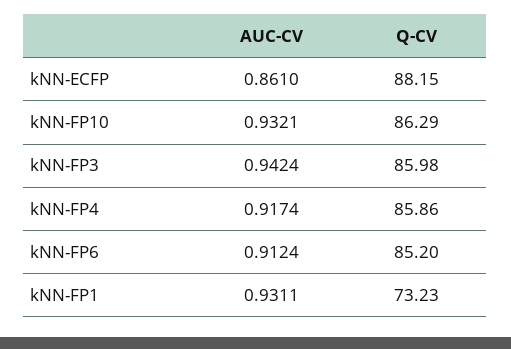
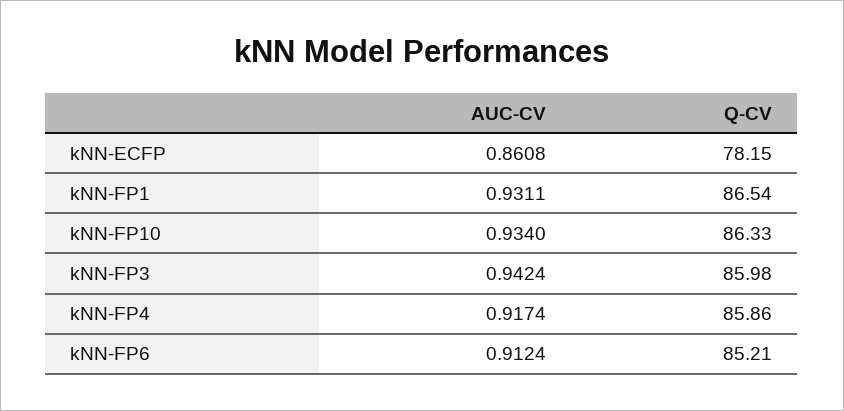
AUC-CV, kNN-ECFP: 0.861 -> 0.8608
Q-CV, kNN-ECFP: 88.15 -> 78.15
AUC-CV, kNN-FP10: 0.9321 -> 0.934
Q-CV, kNN-FP10: 86.29 -> 86.33
Q-CV, kNN-FP6: 85.2 -> 85.21
Q-CV, kNN-FP1: 73.23 -> 86.54

